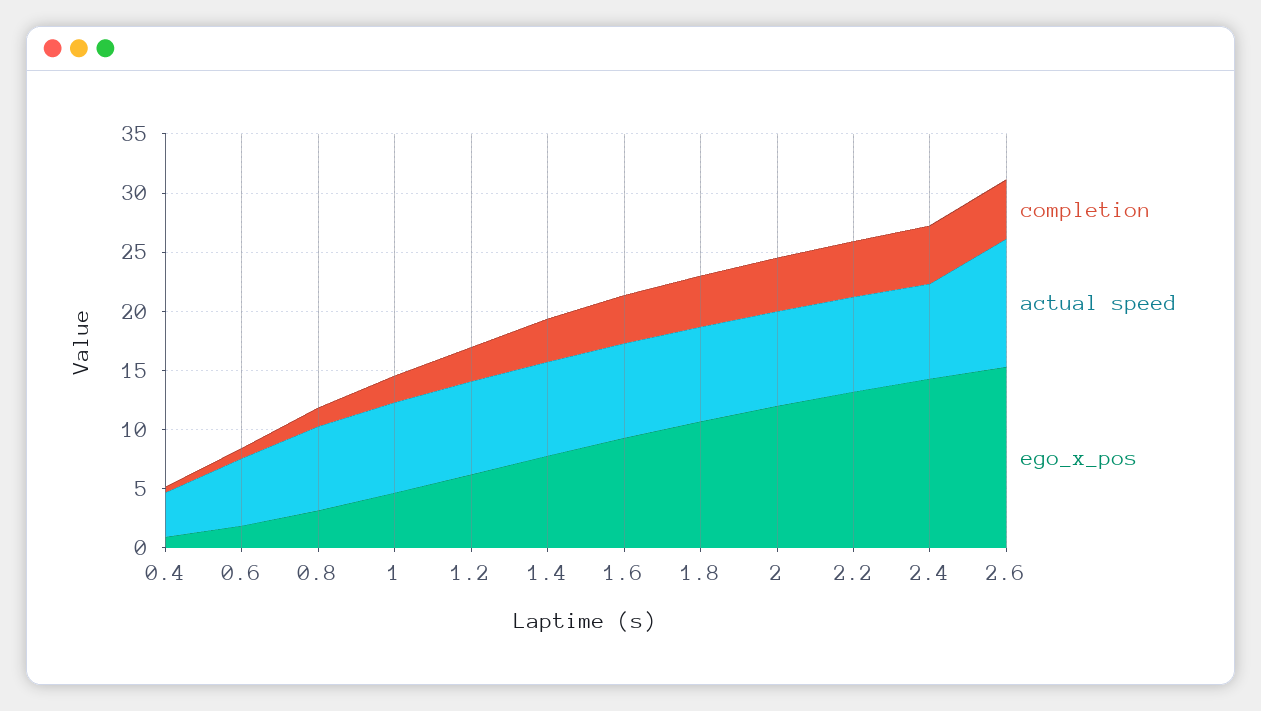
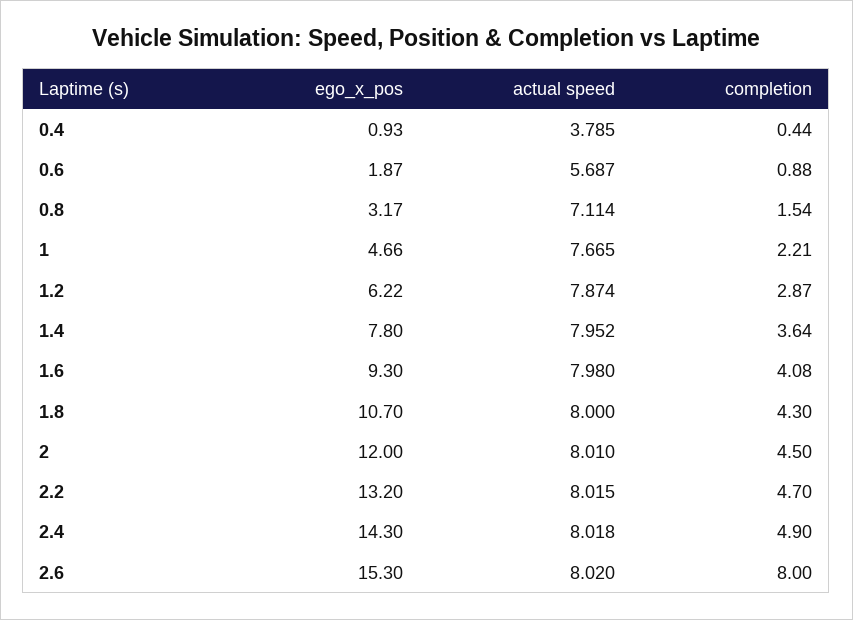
completion, 2.6: 5 -> 8
actual speed, 2.6: 11 -> 8.02

